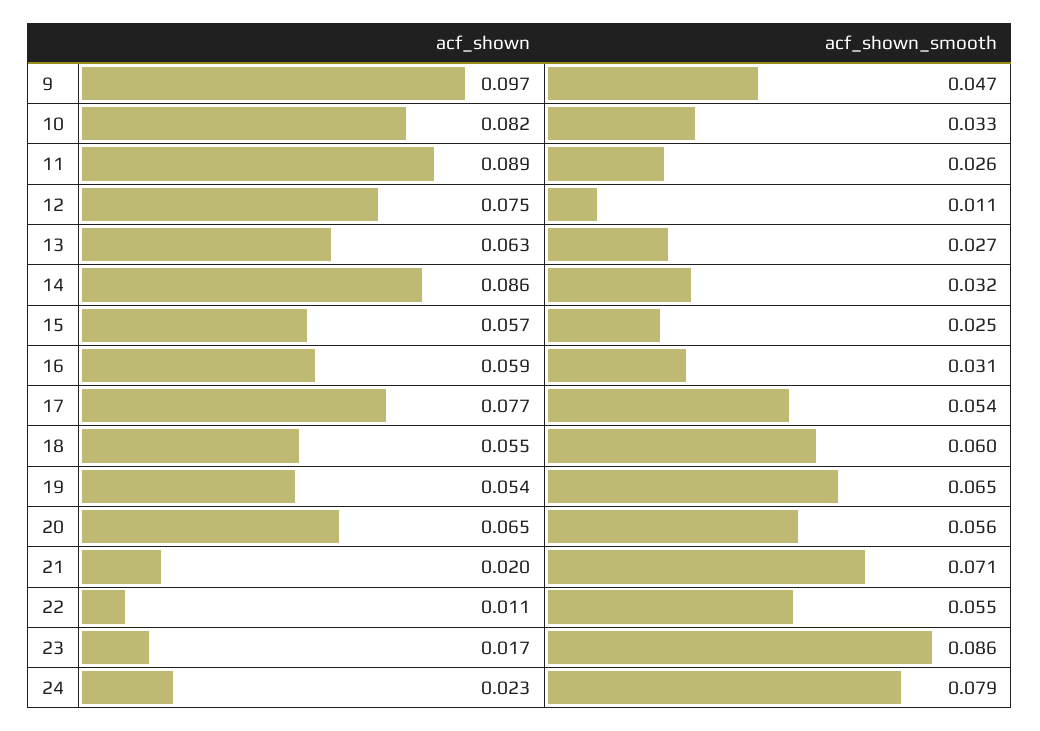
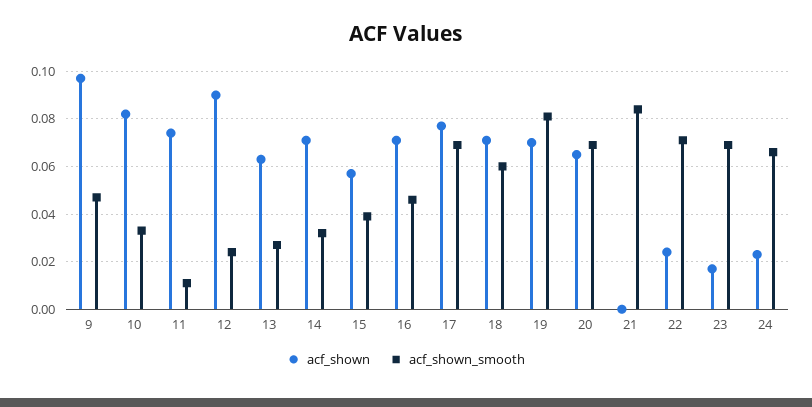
acf_shown, 11: 0.089 -> 0.075
acf_shown_smooth, 11: 0.026 -> 0.01
acf_shown, 12: 0.075 -> 0.09
acf_shown_smooth, 12: 0.011 -> 0.025
acf_shown, 14: 0.086 -> 0.07
acf_shown_smooth, 15: 0.025 -> 0.04
acf_shown, 16: 0.059 -> 0.07
acf_shown_smooth, 16: 0.031 -> 0.045
acf_shown_smooth, 17: 0.054 -> 0.07
acf_shown, 18: 0.055 -> 0.07
acf_shown, 19: 0.054 -> 0.07
acf_shown_smooth, 19: 0.065 -> 0.08
acf_shown_smooth, 20: 0.056 -> 0.07
acf_shown, 21: 0.02 -> 0
acf_shown_smooth, 21: 0.071 -> 0.085
acf_shown, 22: 0.011 -> 0.025
acf_shown_smooth, 22: 0.055 -> 0.07
acf_shown_smooth, 23: 0.086 -> 0.07
acf_shown_smooth, 24: 0.079 -> 0.065

